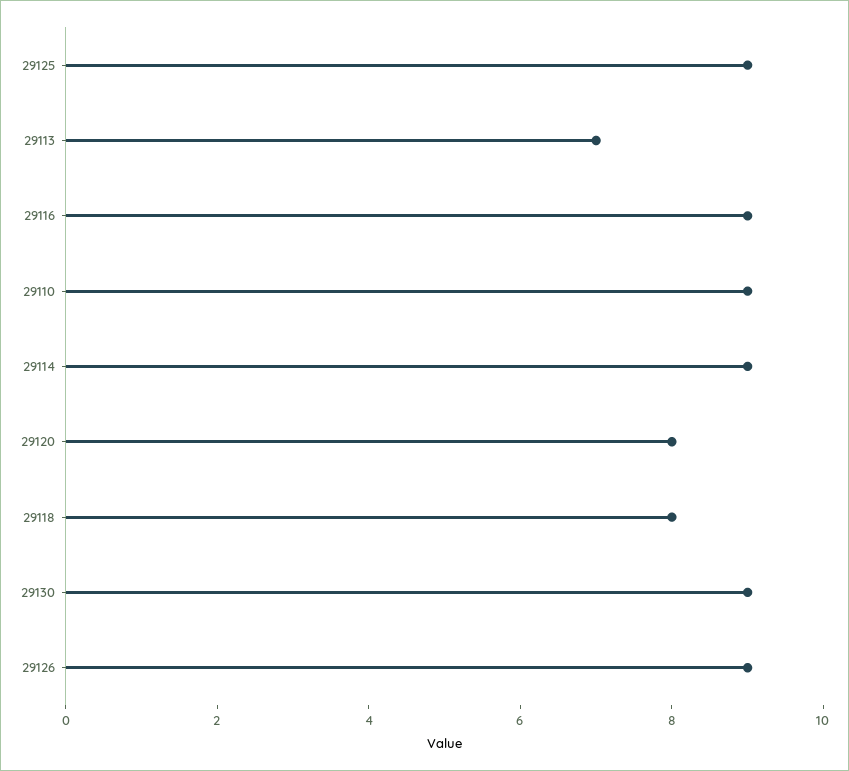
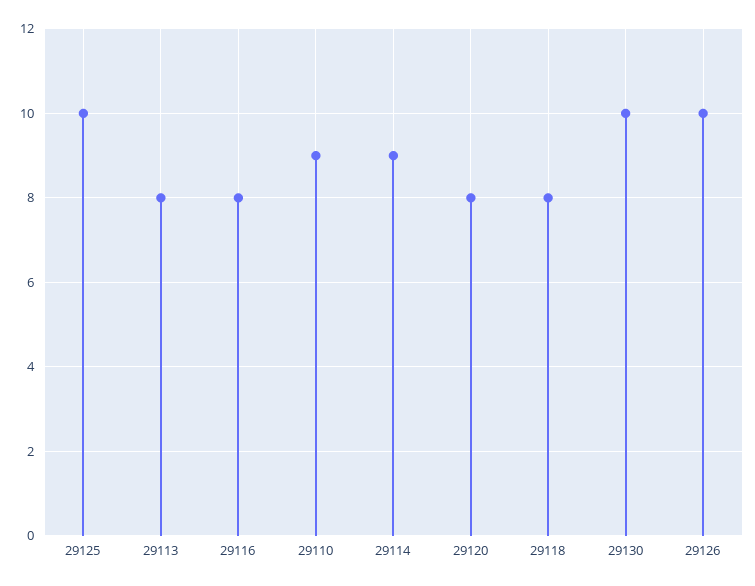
29125: 9 -> 10
29113: 7 -> 8
29116: 9 -> 8
29130: 9 -> 10
29126: 9 -> 10

